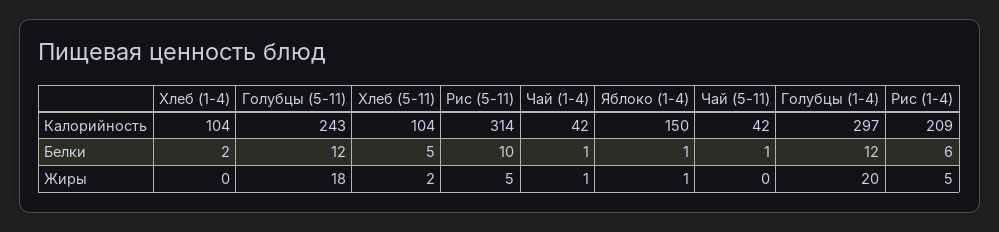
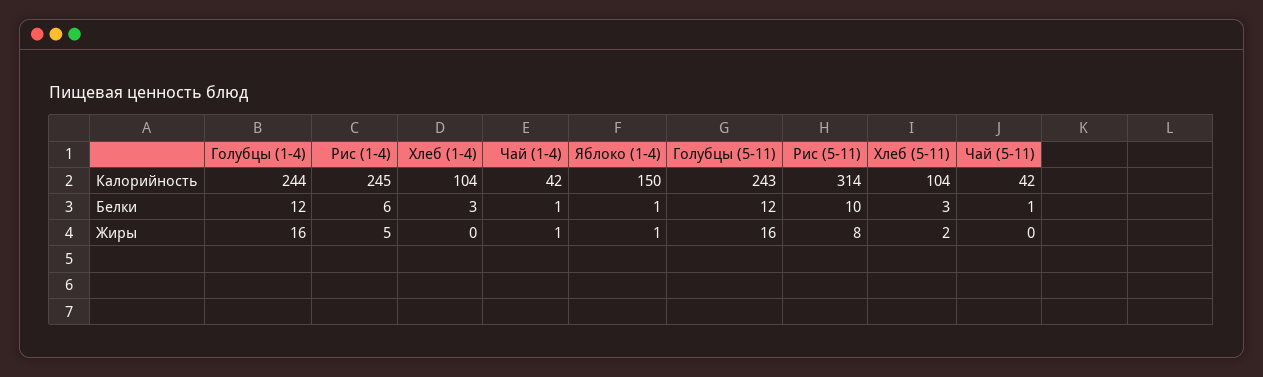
Голубцы (1-4), Калорийность: 297 -> 244
Рис (1-4), Калорийность: 209 -> 245
Хлеб (1-4), Белки: 2 -> 3
Хлеб (5-11), Белки: 5 -> 3
Голубцы (5-11), Жиры: 18 -> 16
Рис (5-11), Жиры: 5 -> 8
Голубцы (1-4), Жиры: 20 -> 16

